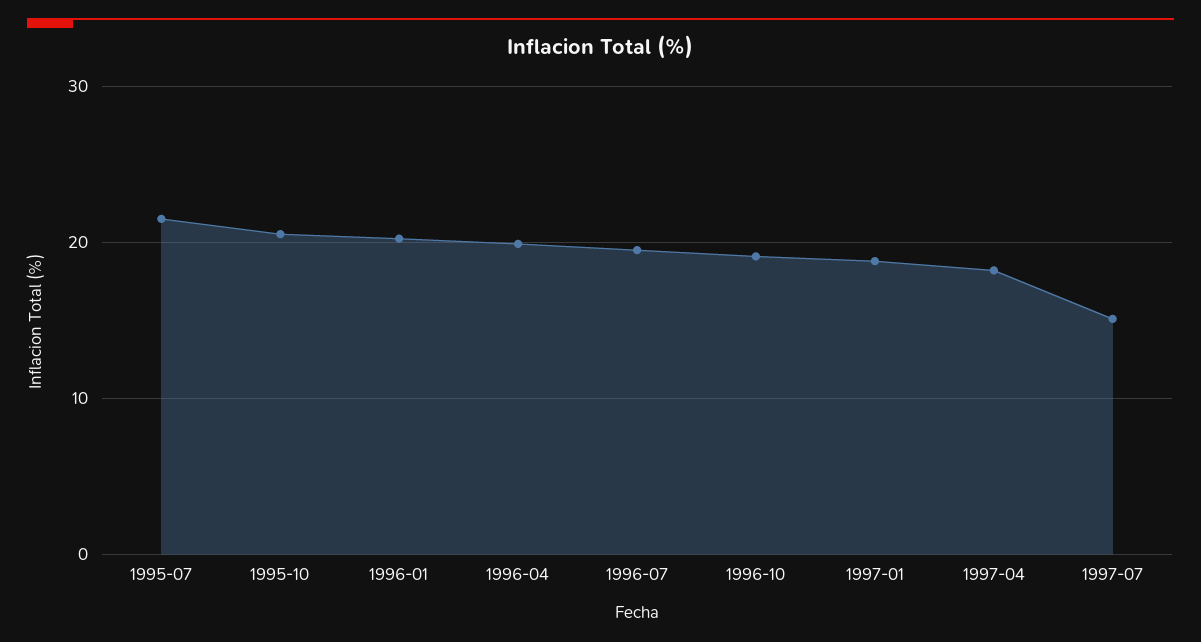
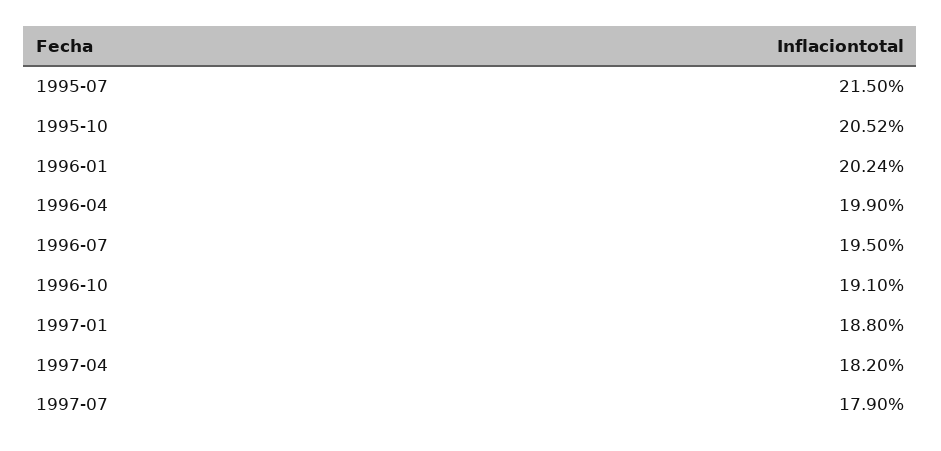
1997-07: 15 -> 17.9

